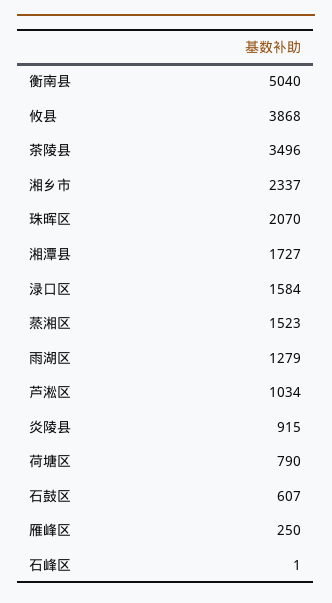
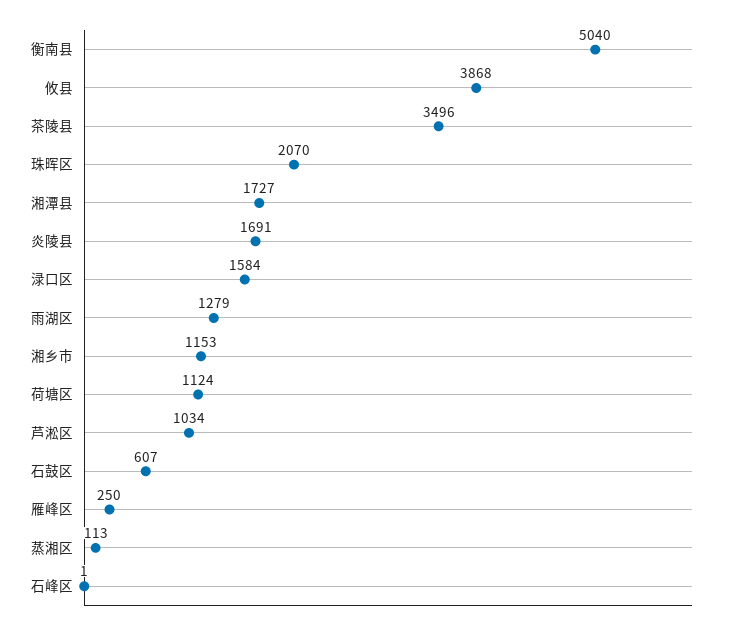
湘乡市: 2337 -> 1153
蒸湘区: 1523 -> 113
炎陵县: 915 -> 1691
荷塘区: 790 -> 1124

